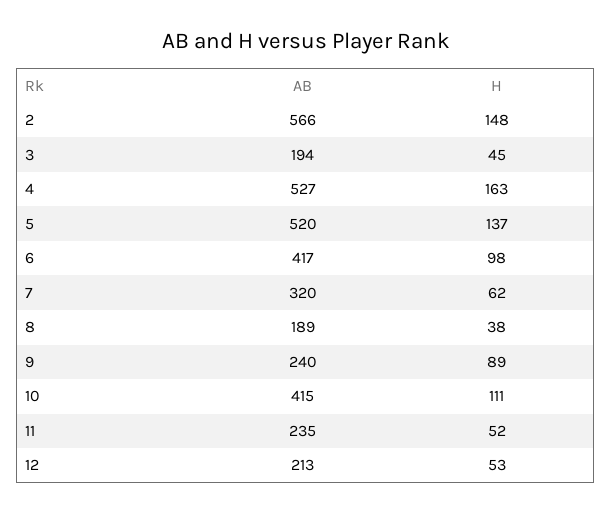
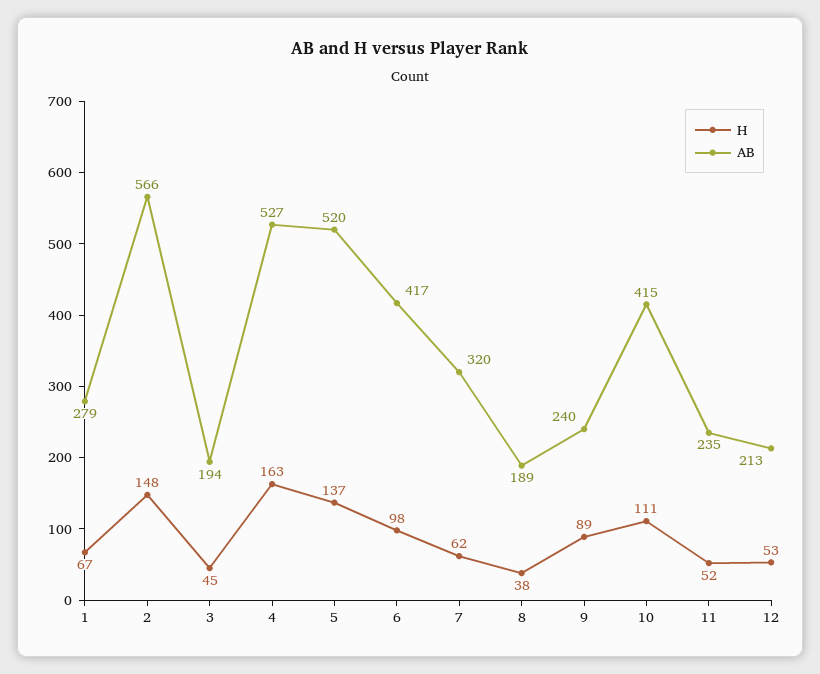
H, 1: none -> 67
AB, 1: none -> 279

